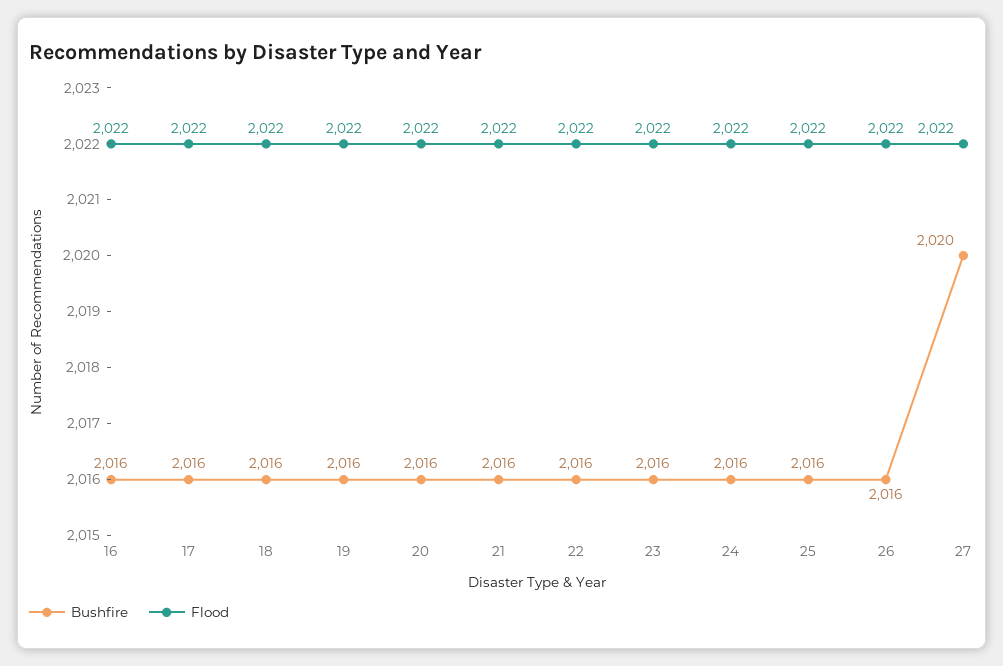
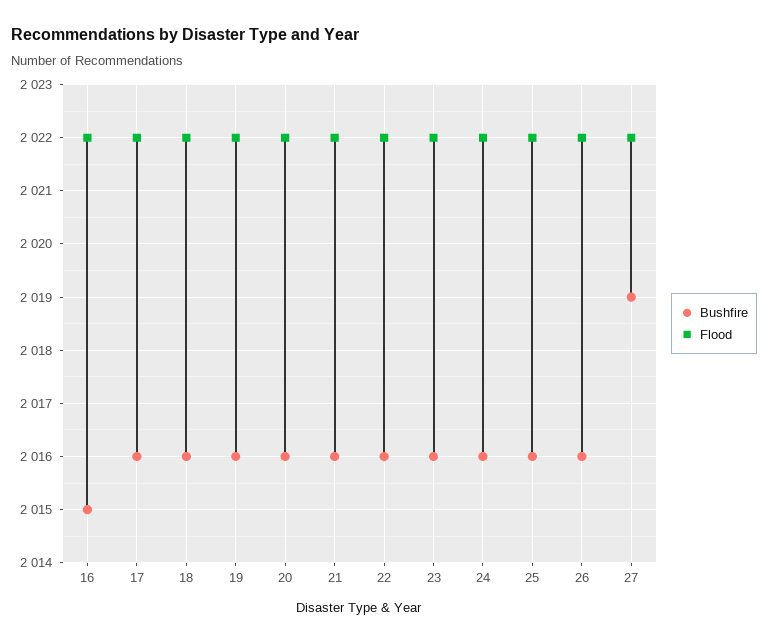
Bushfire, 16: 2016 -> 2015
Bushfire, 27: 2020 -> 2019

